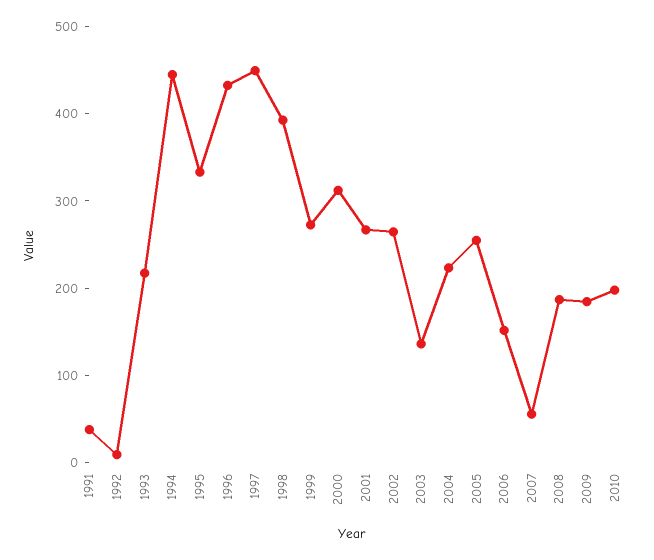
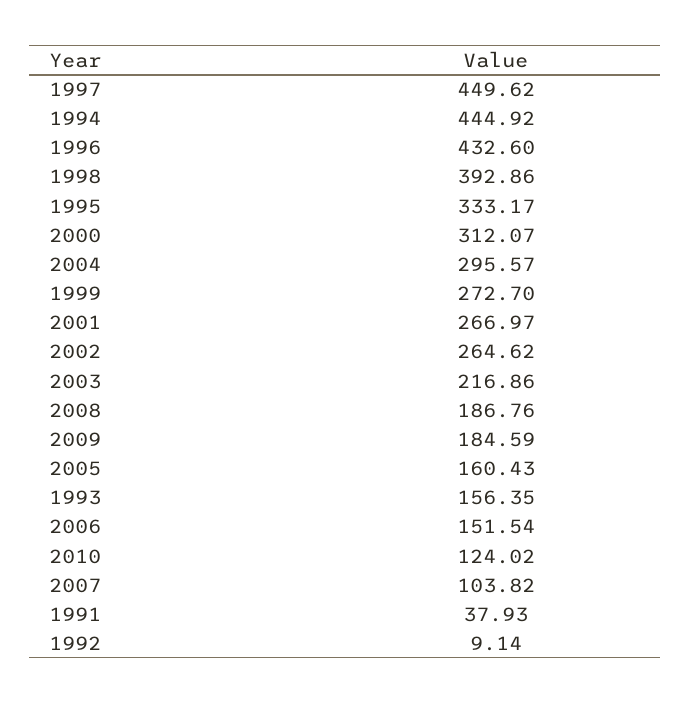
1993: 220 -> 156.35
2003: 140 -> 216.86
2004: 220 -> 295.57
2005: 260 -> 160.43
2007: 60 -> 103.82
2010: 200 -> 124.02

